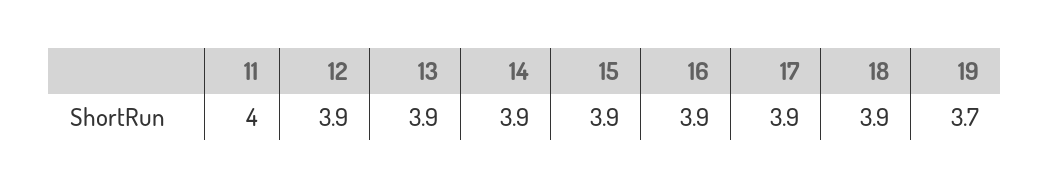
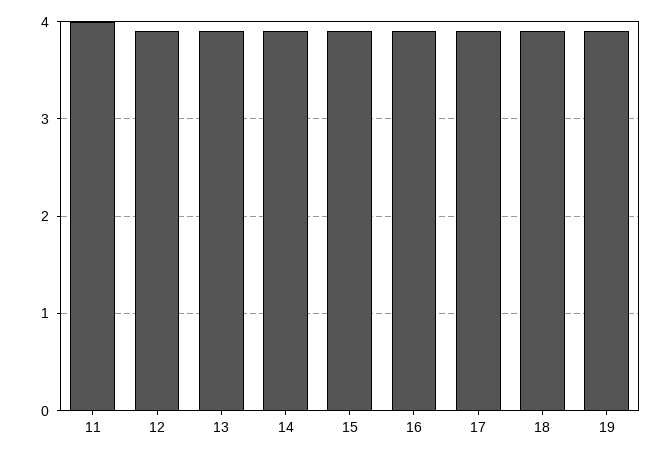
19: 3.7 -> 3.9

